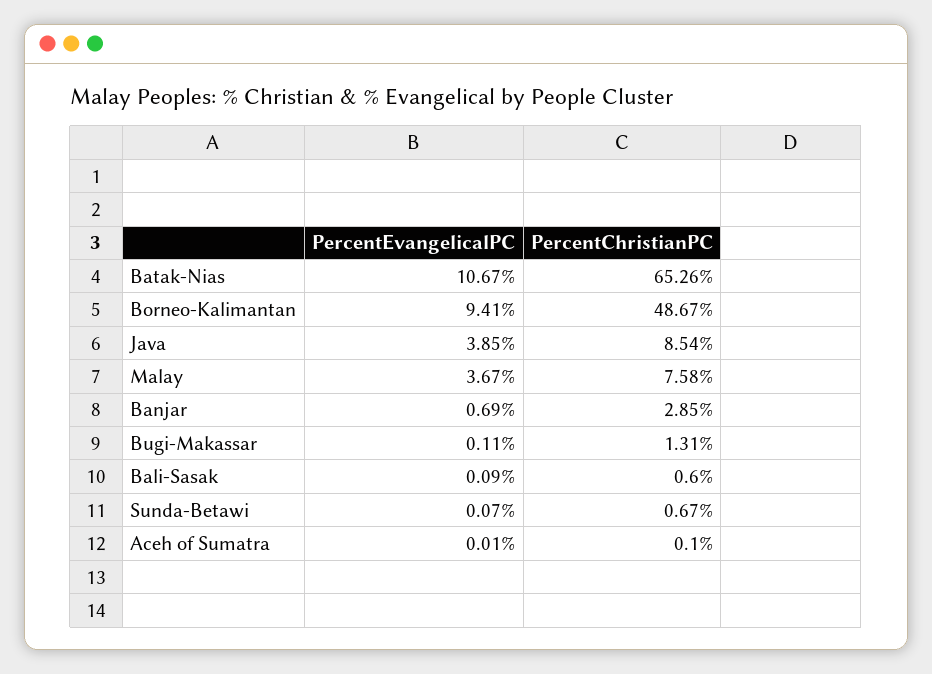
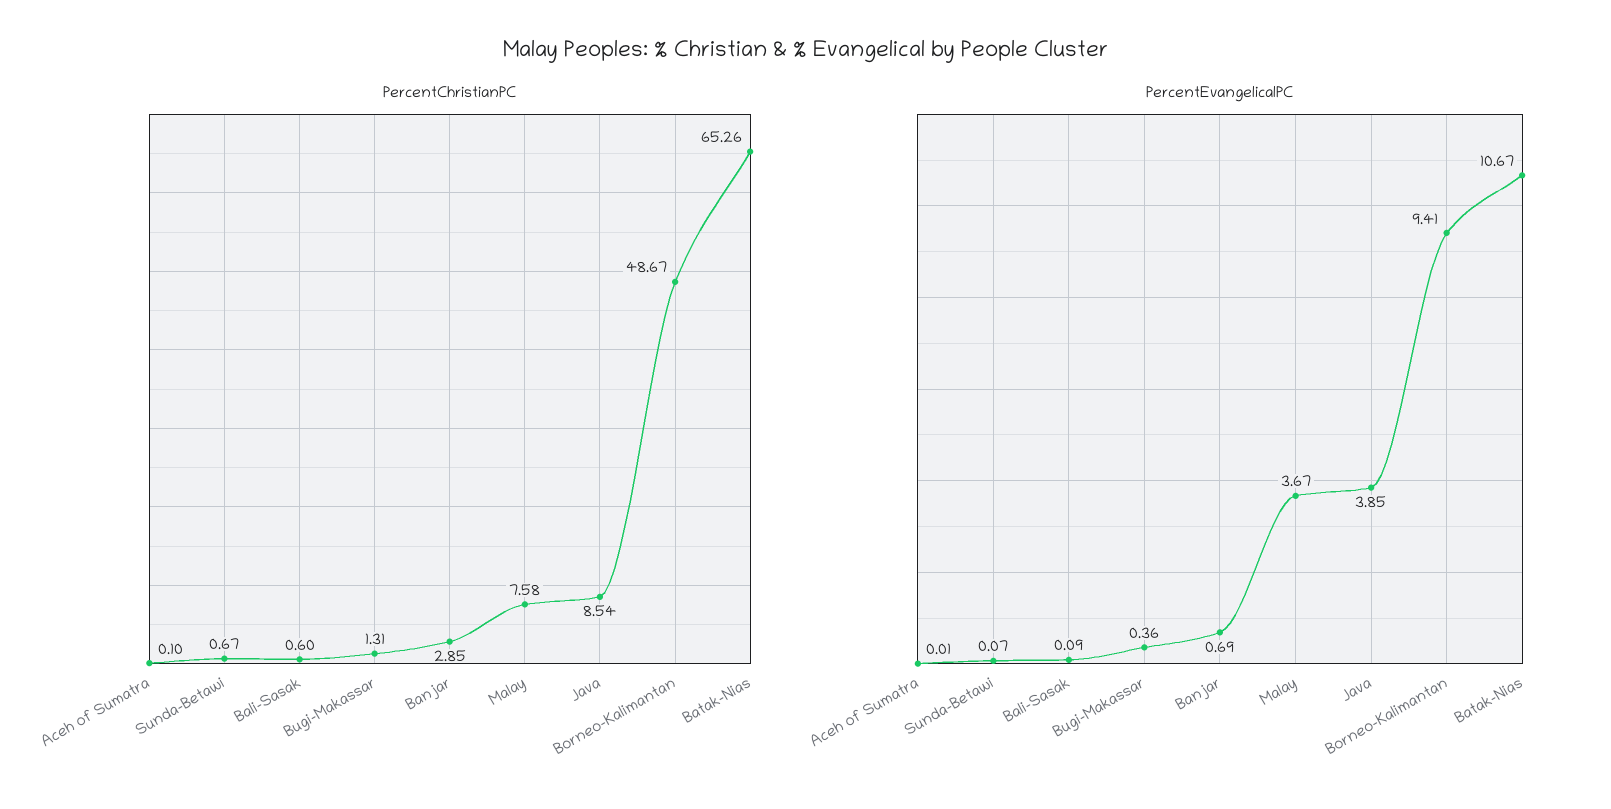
PercentEvangelicalPC, Bugi-Makassar: 0.11 -> 0.36

